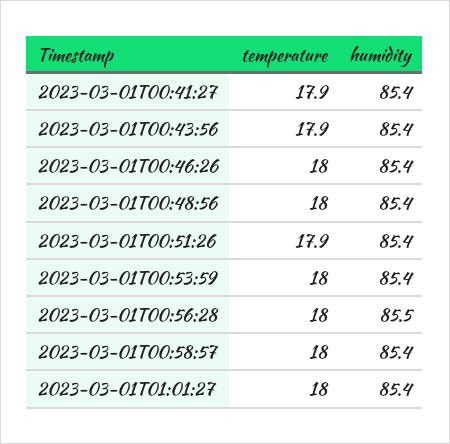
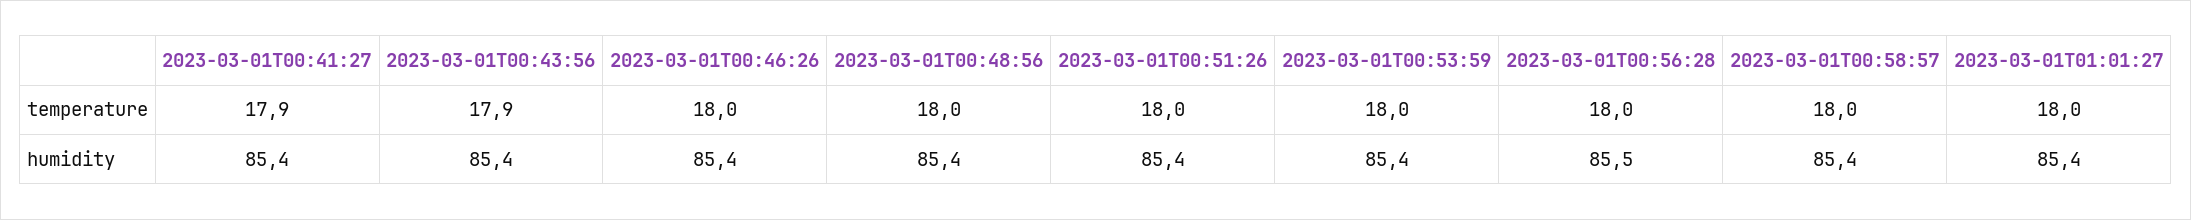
temperature, 2023-03-01T00:51:26: 17.9 -> 18

